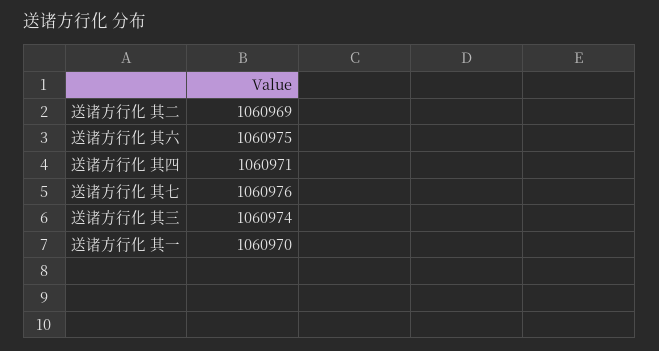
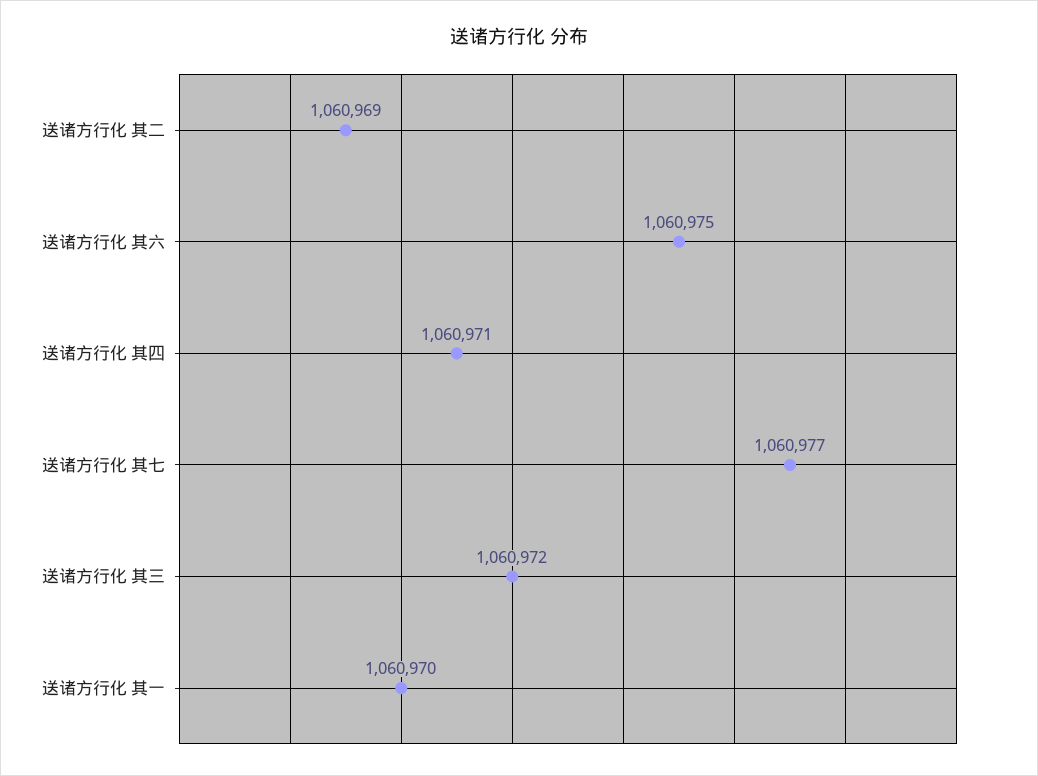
送诸方行化 其七: 1060976 -> 1060977
送诸方行化 其三: 1060974 -> 1060972

